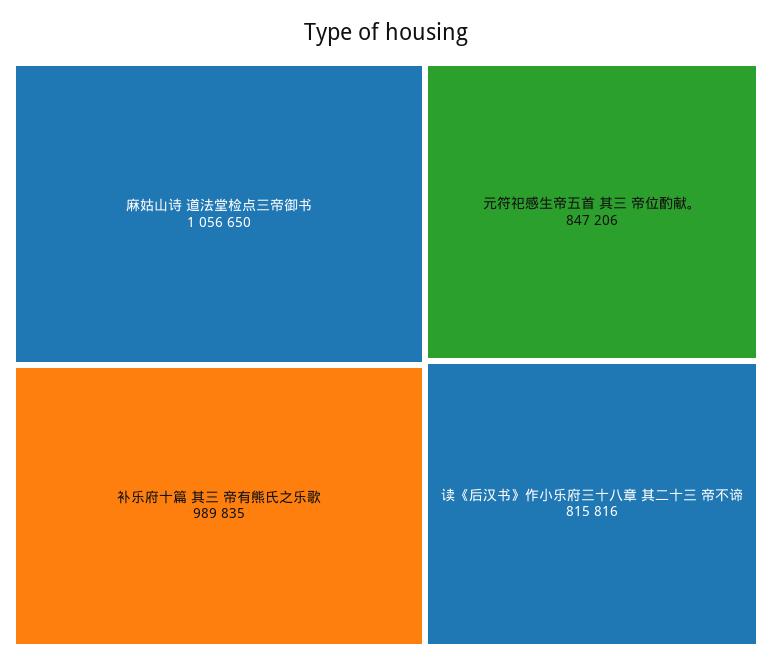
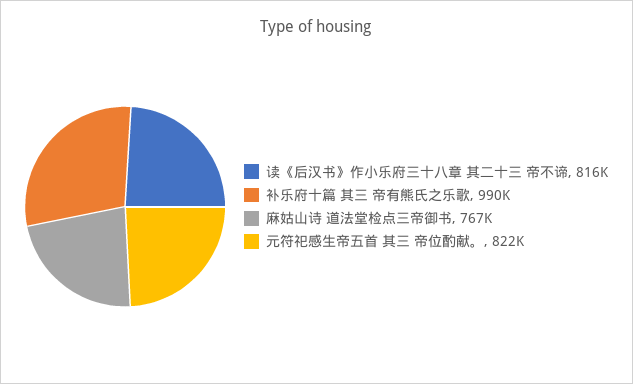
麻姑山诗 道法堂检点三帝御书: 1056650 -> 767000
元符祀感生帝五首 其三 帝位酌献。: 847206 -> 822000

